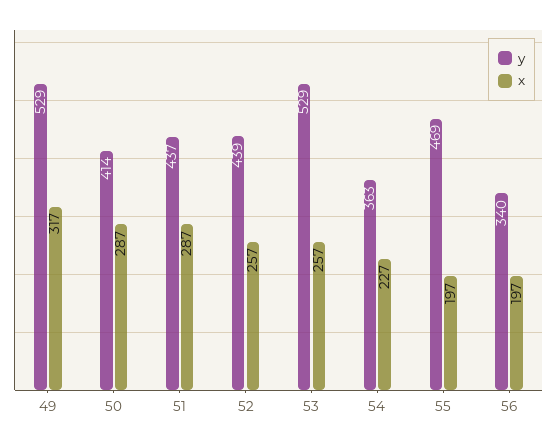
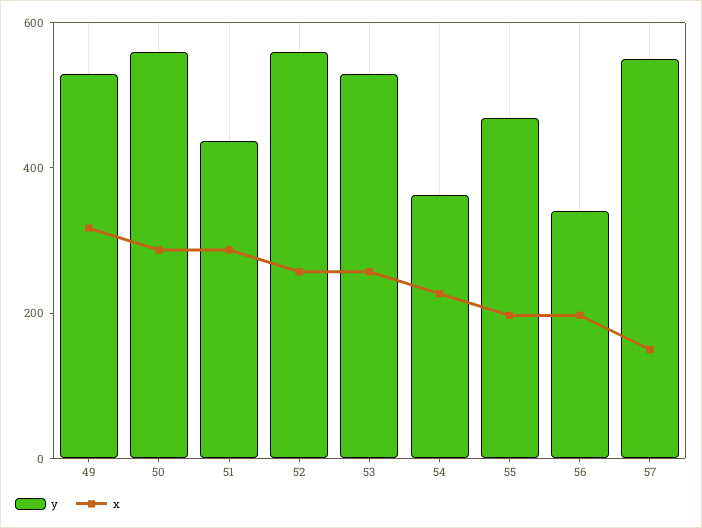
y, 50: 414 -> 550
y, 52: 439 -> 550
y, 57: none -> 550
x, 57: none -> 150

